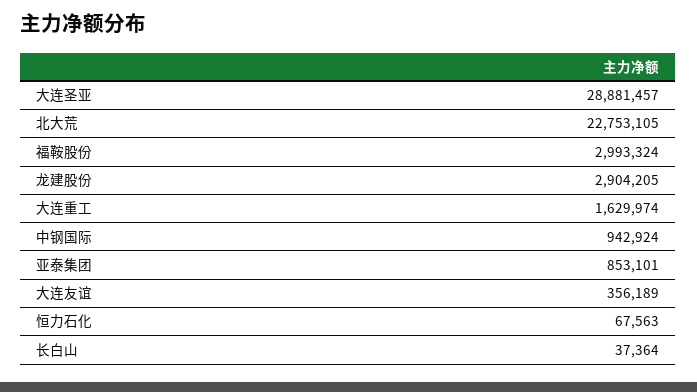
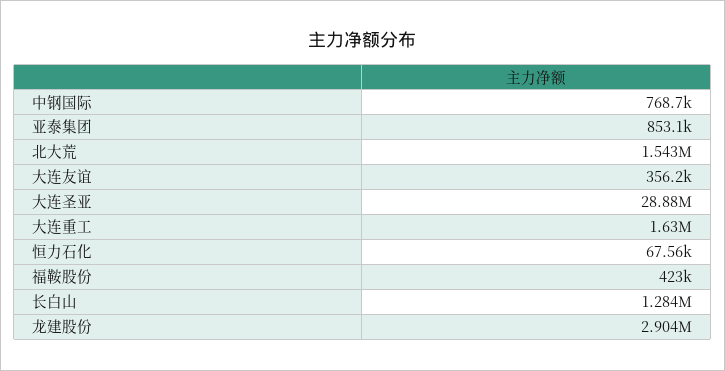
北大荒: 22753105 -> 1543000
福鞍股份: 2993324 -> 423000
中钢国际: 942924 -> 768700
长白山: 37364 -> 1284000

